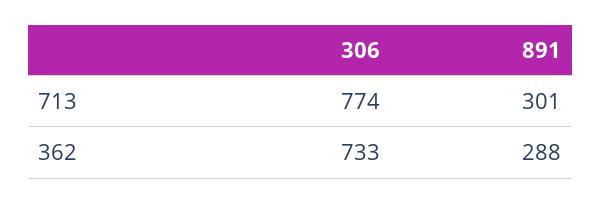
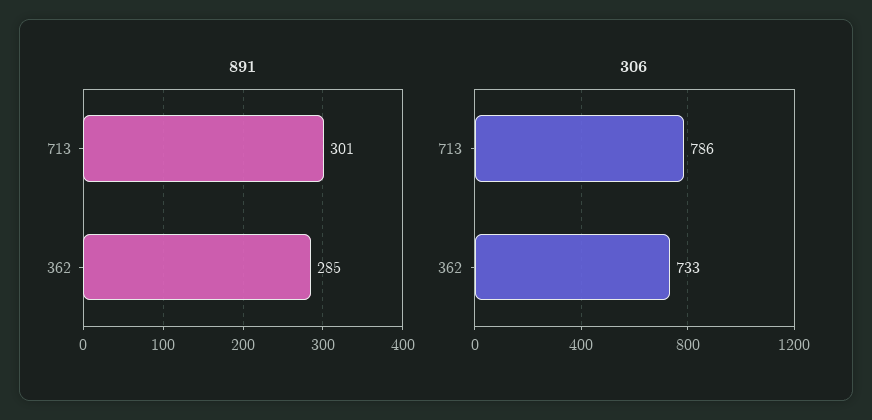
306, 713: 774 -> 786
891, 362: 288 -> 285

